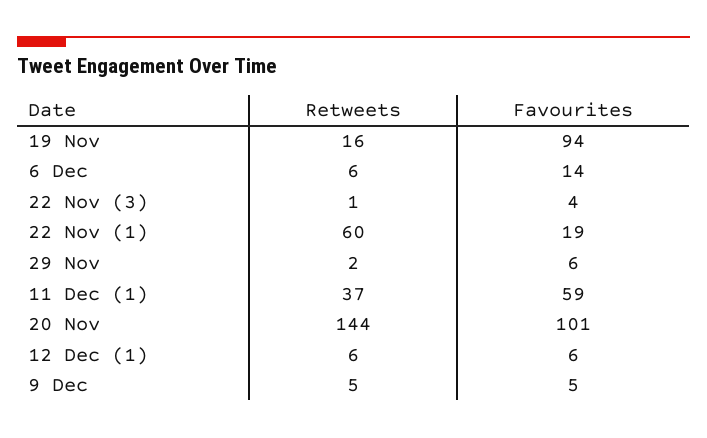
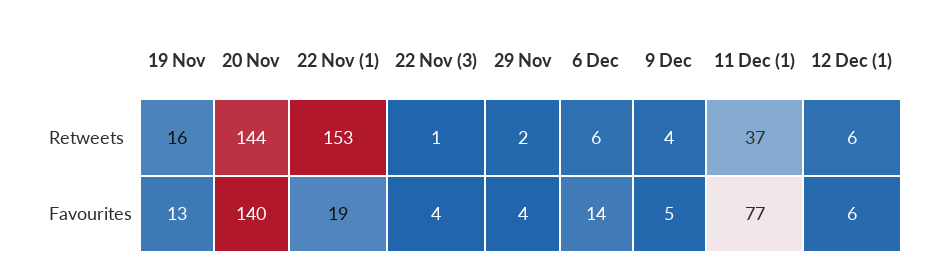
Favourites, 19 Nov: 94 -> 13
Retweets, 22 Nov (1): 60 -> 153
Favourites, 29 Nov: 6 -> 4
Favourites, 11 Dec (1): 59 -> 77
Favourites, 20 Nov: 101 -> 140
Retweets, 9 Dec: 5 -> 4

